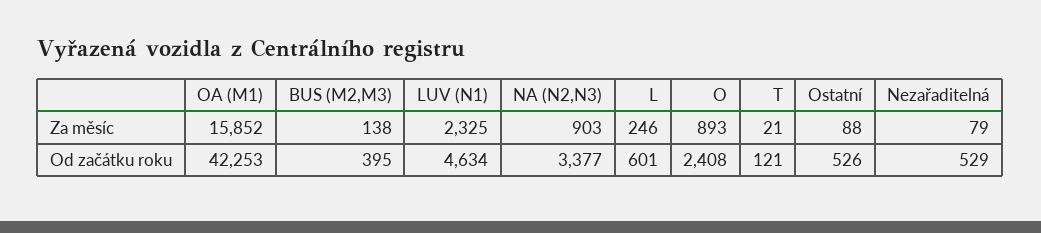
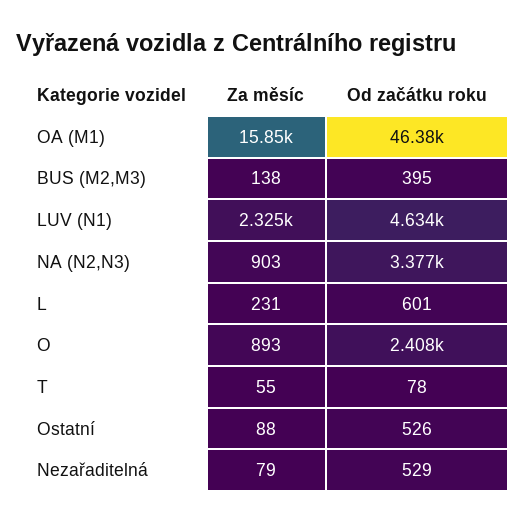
L, Za měsíc: 246 -> 231
T, Za měsíc: 21 -> 55
OA (M1), Od začátku roku: 42253 -> 46380
T, Od začátku roku: 121 -> 78

